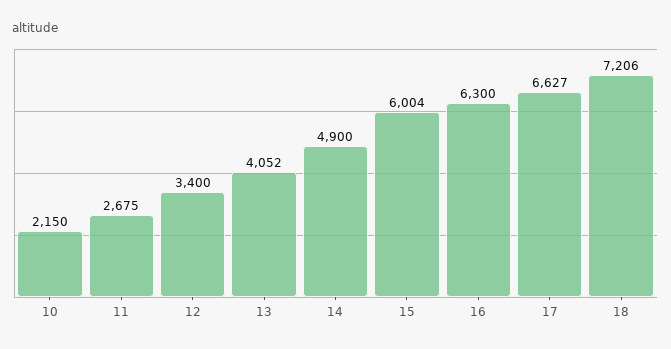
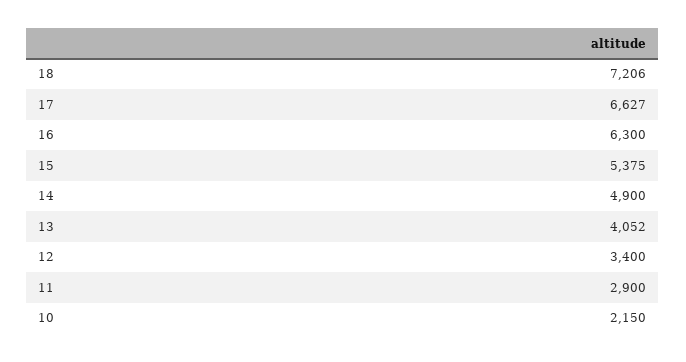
11: 2675 -> 2900
15: 6004 -> 5375

